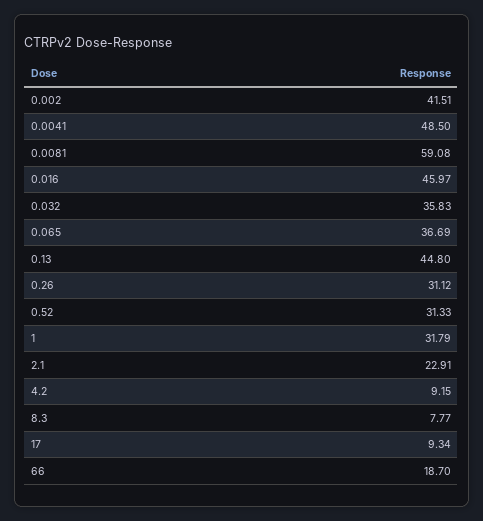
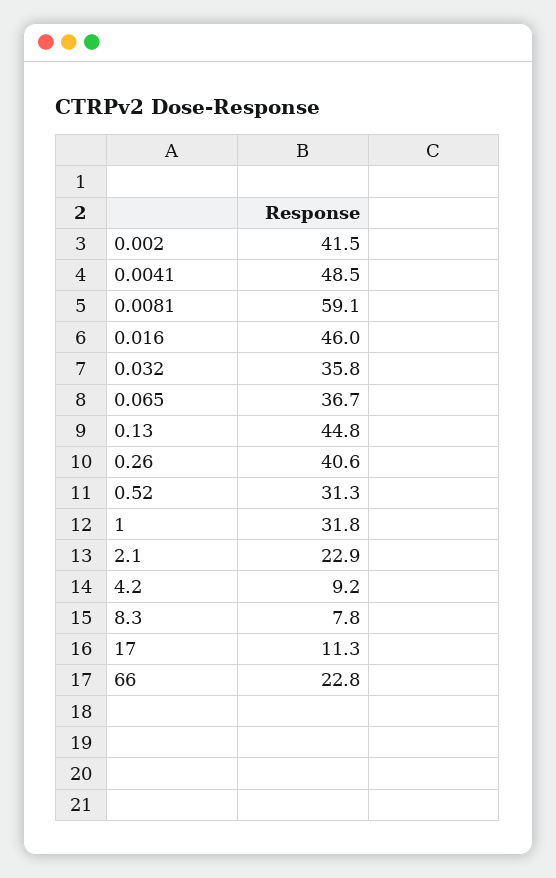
0.26: 31.12 -> 40.6
17: 9.34 -> 11.3
66: 18.7 -> 22.8

